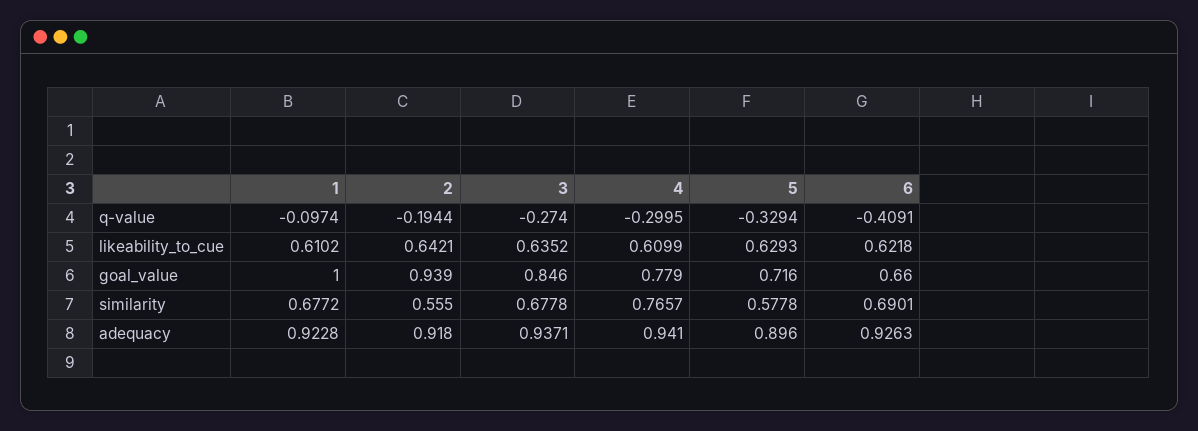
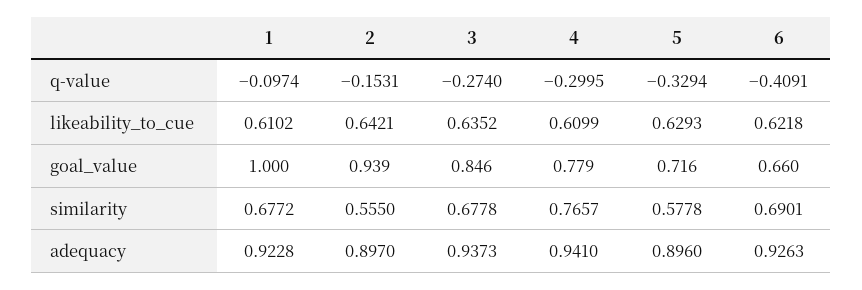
2, q-value: -0.1944 -> -0.1531
2, adequacy: 0.918 -> 0.897
3, adequacy: 0.9371 -> 0.9373

